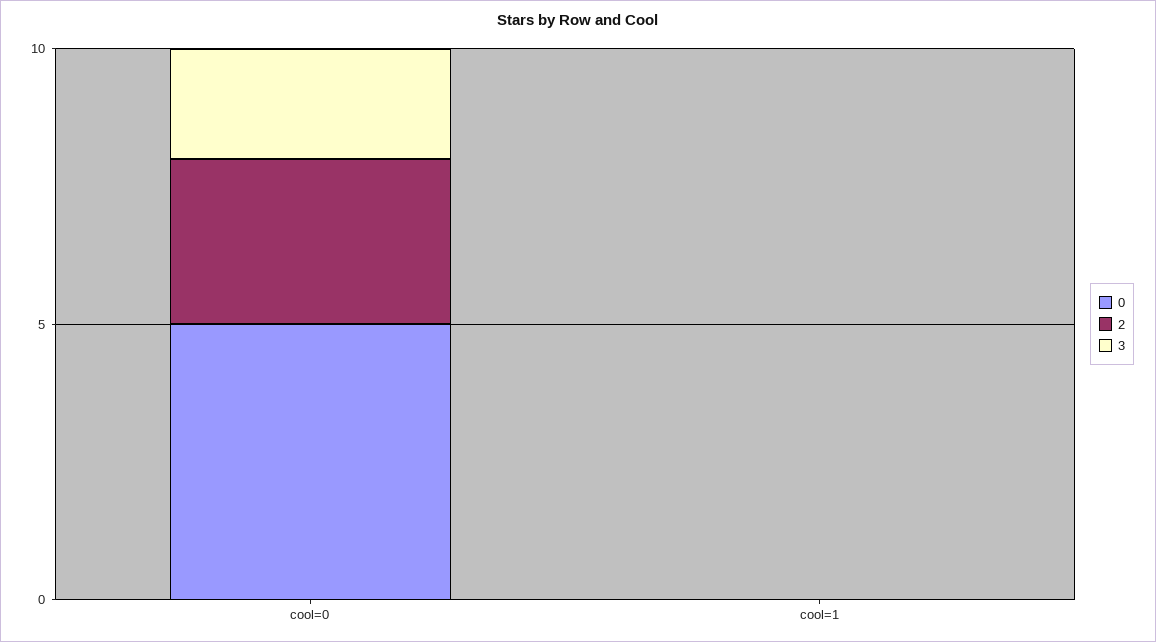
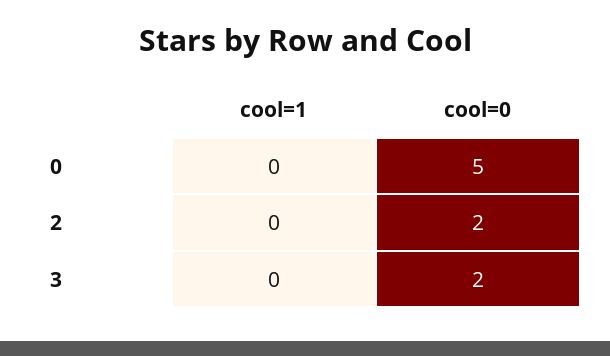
2, cool=0: 3 -> 2

